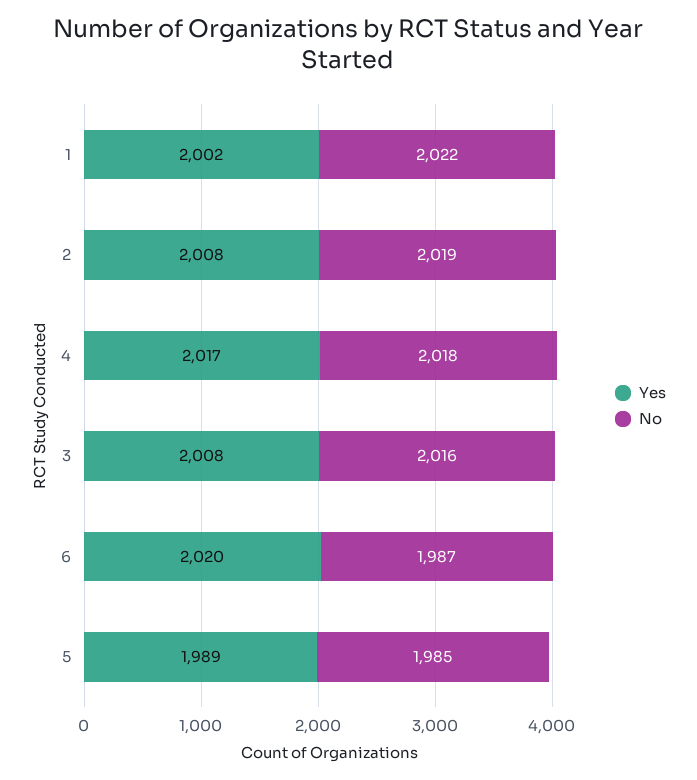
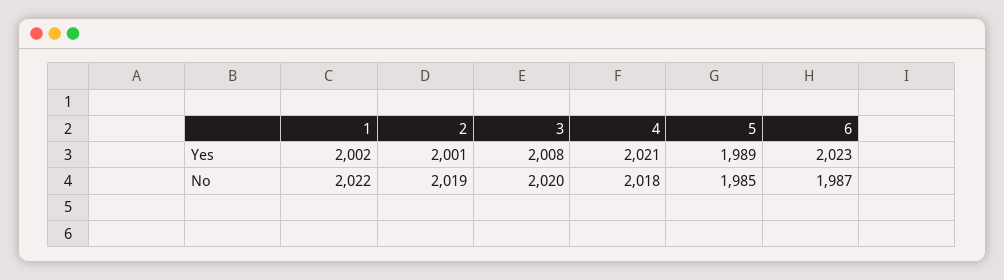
Yes, 2: 2008 -> 2001
Yes, 4: 2017 -> 2021
No, 3: 2016 -> 2020
Yes, 6: 2020 -> 2023

